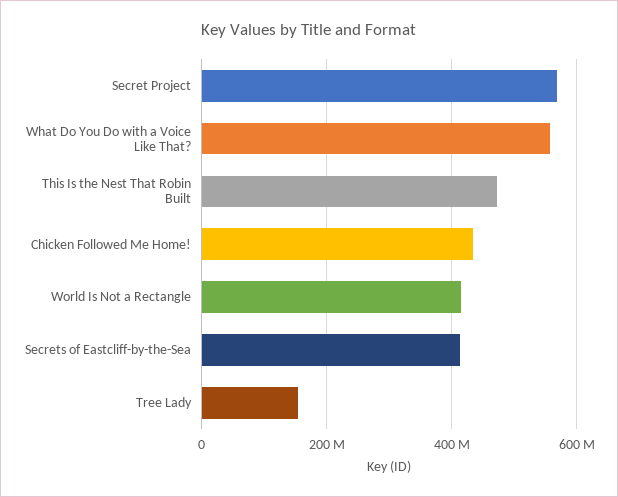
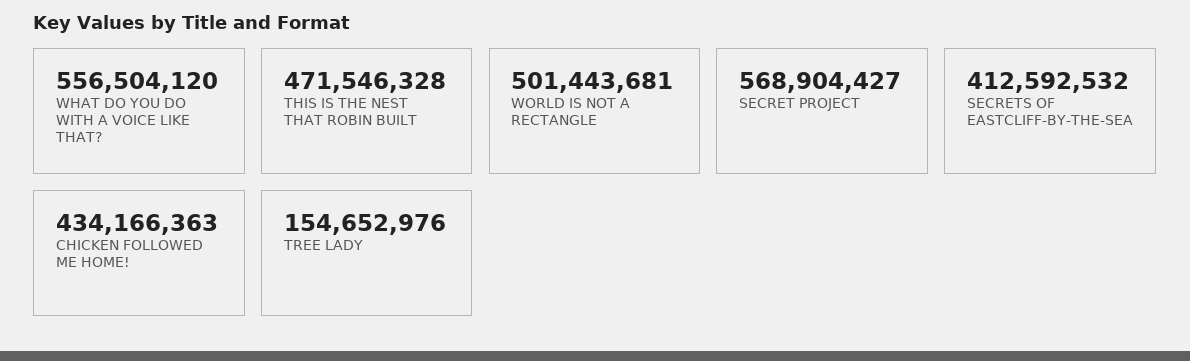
World Is Not a Rectangle: 420000000 -> 501443681

